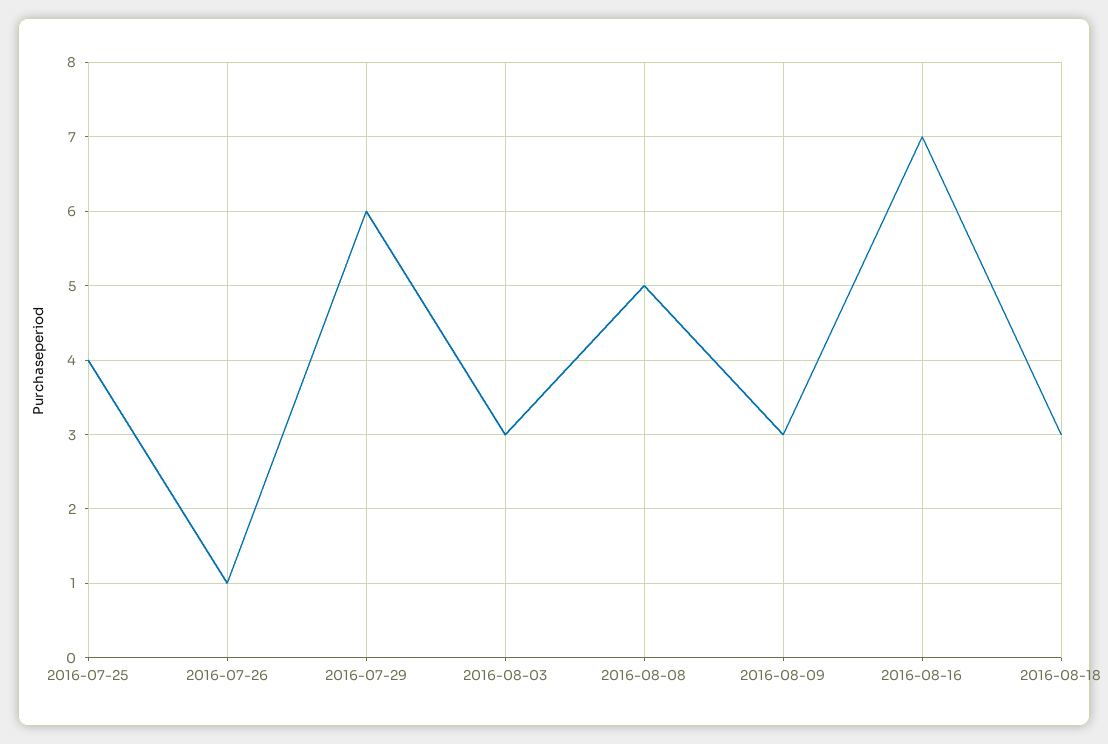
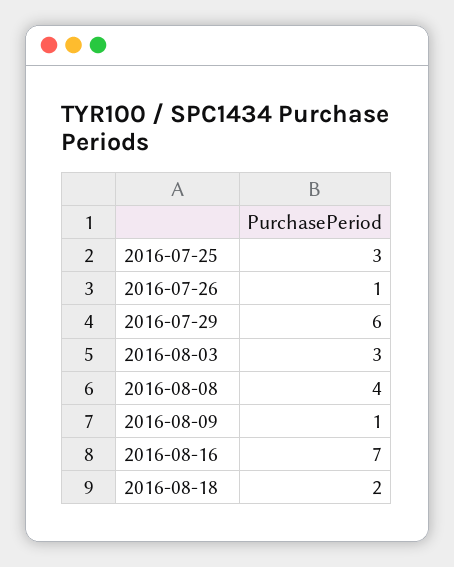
2016-07-25: 4 -> 3
2016-08-08: 5 -> 4
2016-08-09: 3 -> 1
2016-08-18: 3 -> 2

